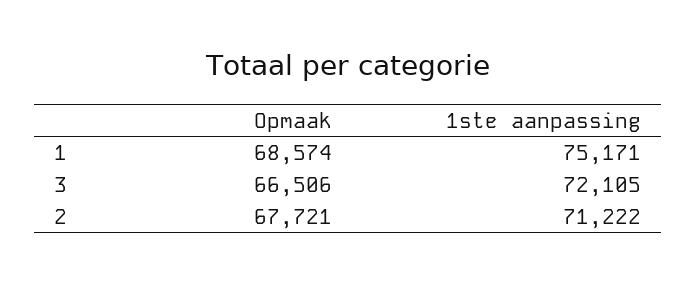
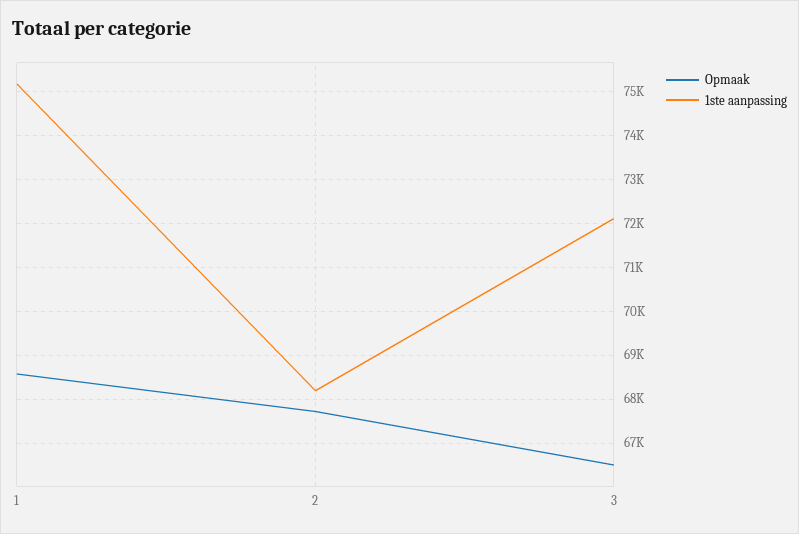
1ste aanpassing, 2: 71222 -> 68200

